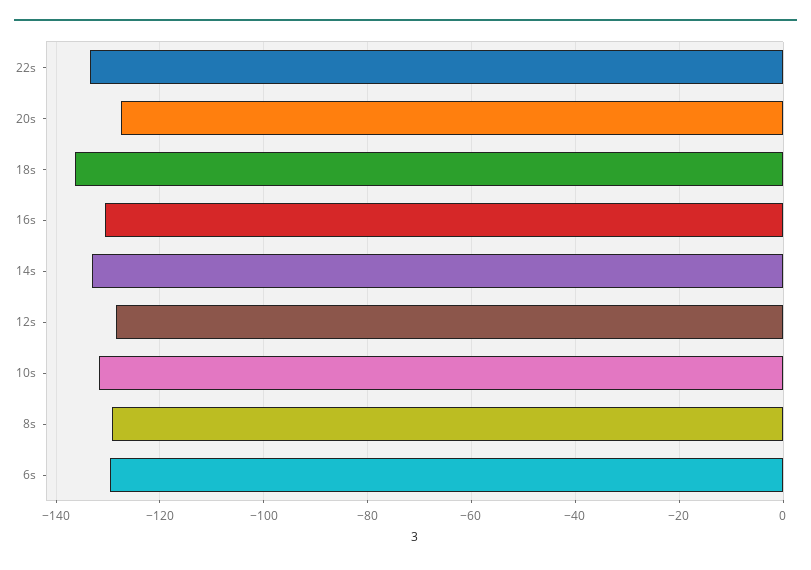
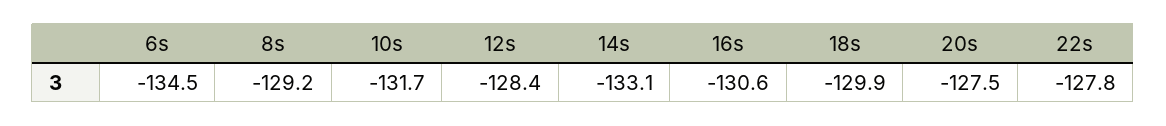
22s: -134 -> -127.8
18s: -136 -> -129.9
6s: -130 -> -134.5

